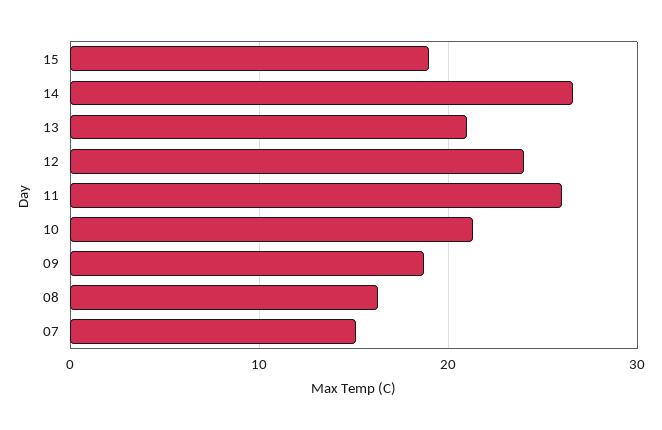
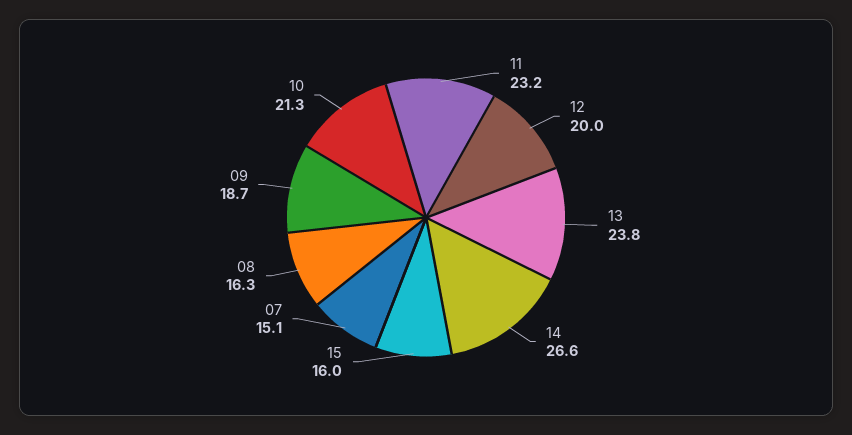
15: 19 -> 16
13: 21 -> 23.8
12: 24 -> 20
11: 26 -> 23.2

